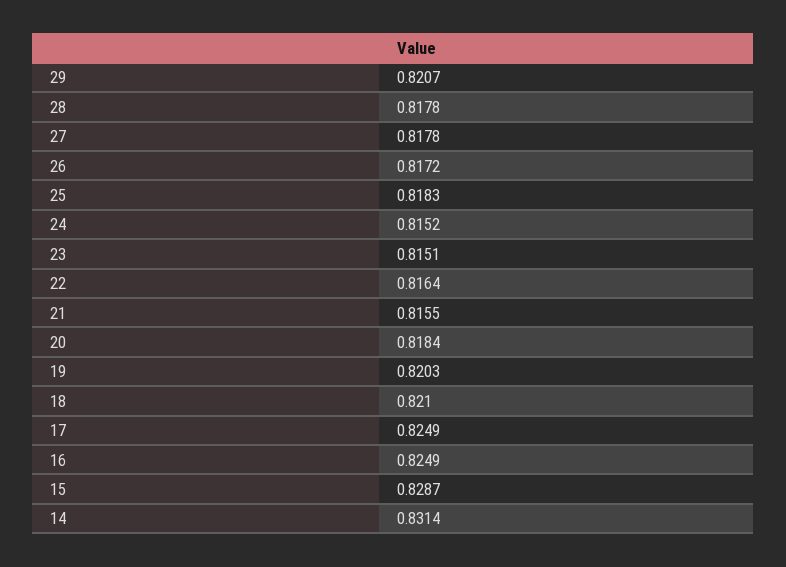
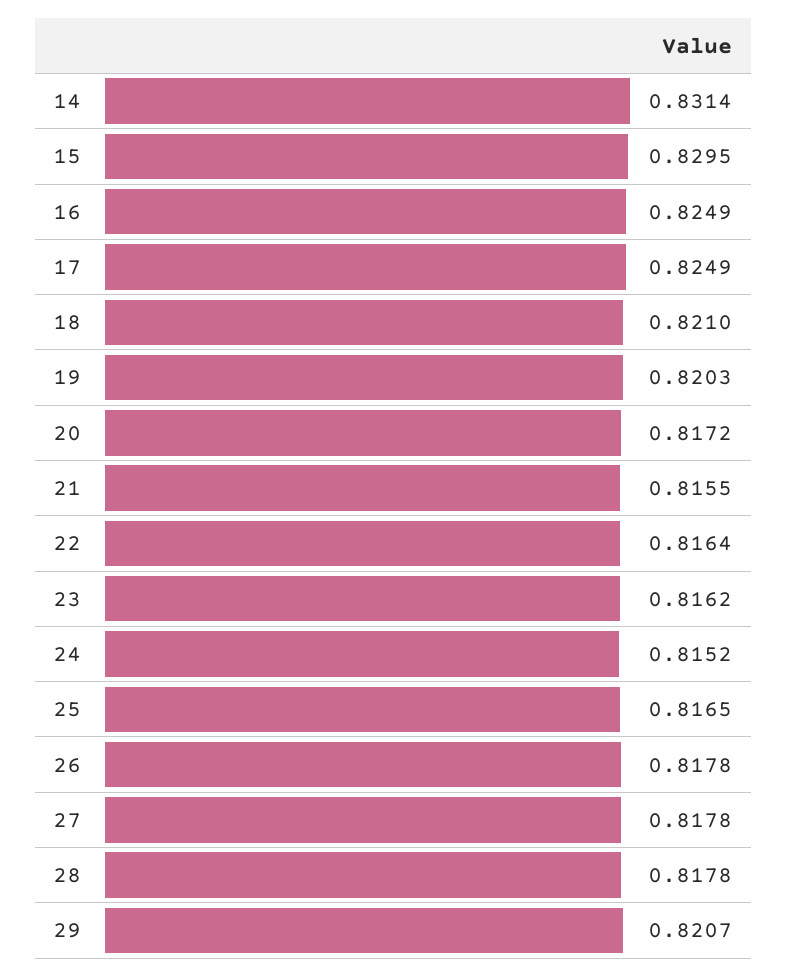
26: 0.8172 -> 0.8178
25: 0.8183 -> 0.8165
23: 0.8151 -> 0.8162
20: 0.8184 -> 0.8172
15: 0.8287 -> 0.8295

